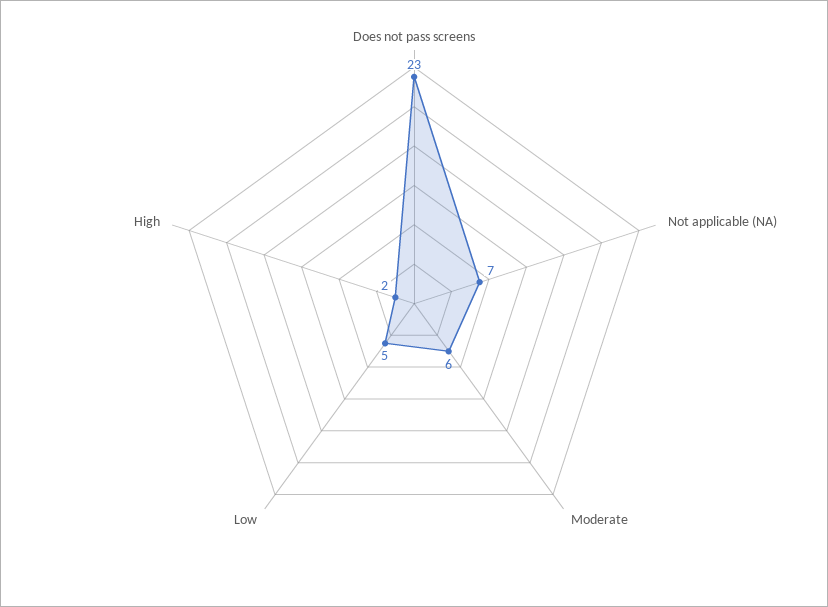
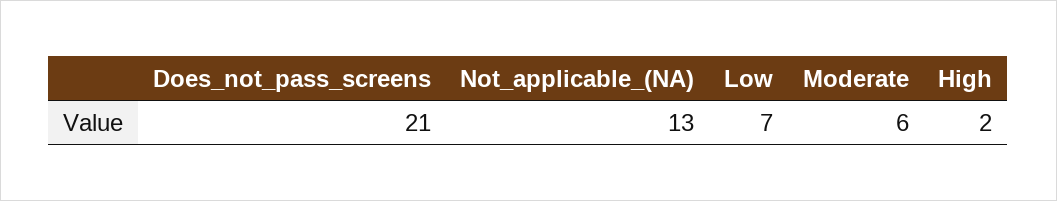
Does not pass screens: 23 -> 21
Not applicable (NA): 7 -> 13
Low: 5 -> 7

